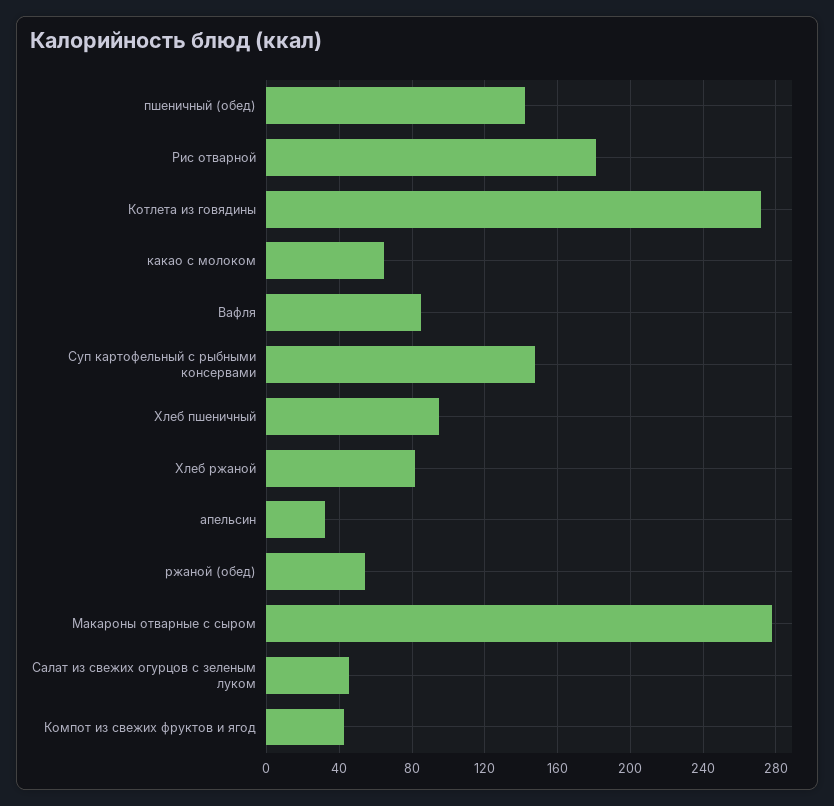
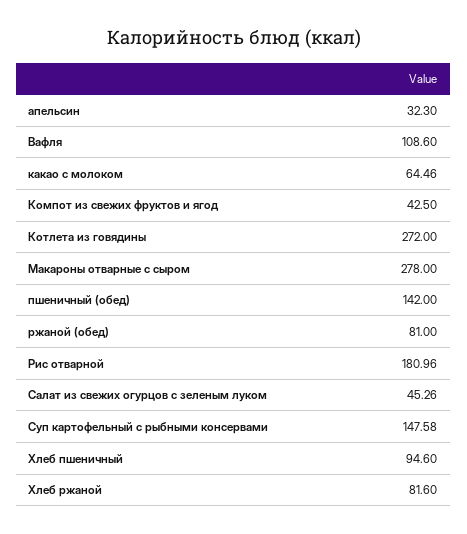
Вафля: 85 -> 108.6
ржаной (обед): 55 -> 81

